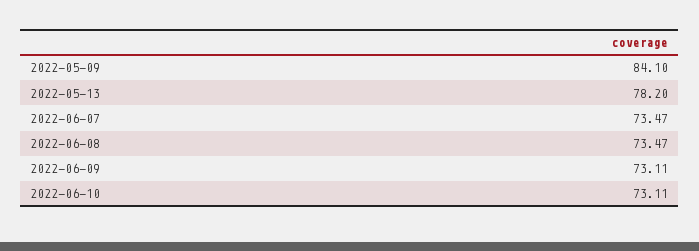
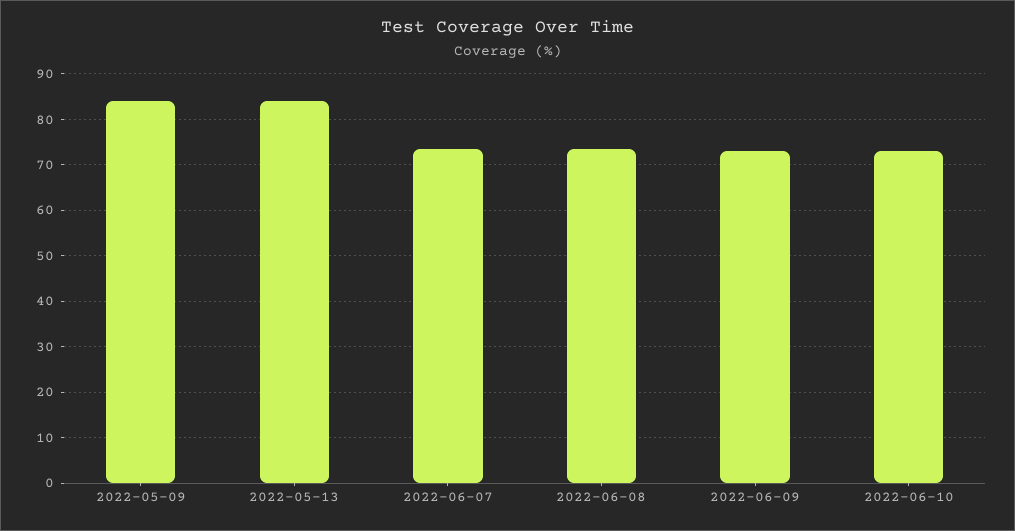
2022-05-13: 78.2 -> 84

